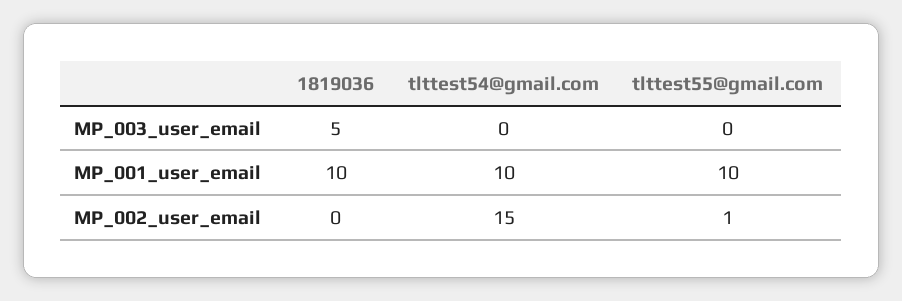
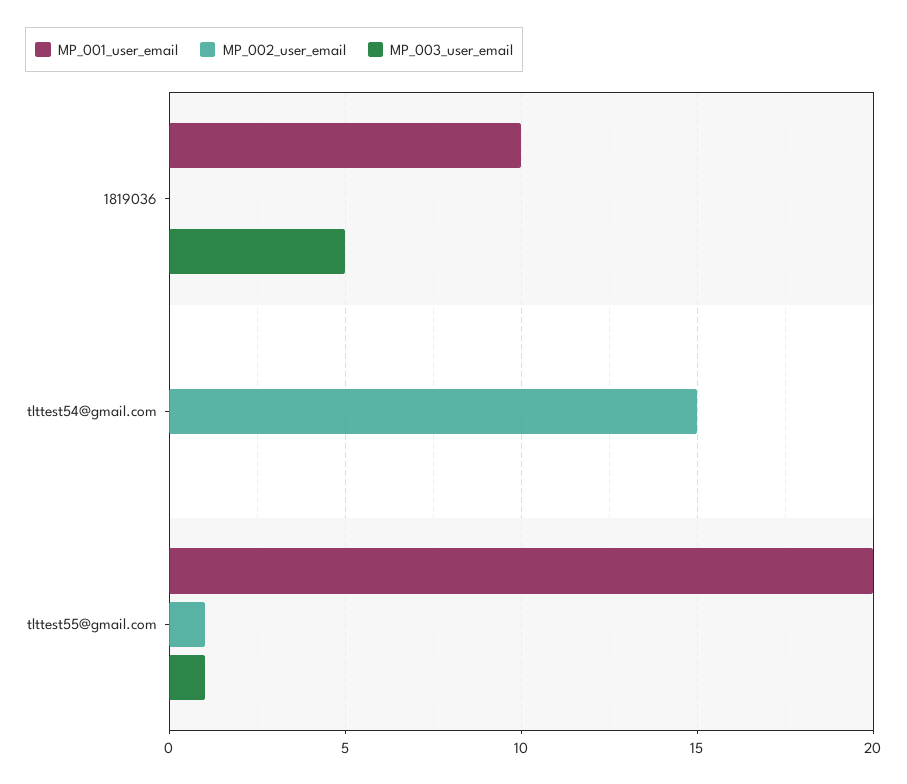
MP_003_user_email, tlttest55@gmail.com: 0 -> 1
MP_001_user_email, tlttest54@gmail.com: 10 -> 0
MP_001_user_email, tlttest55@gmail.com: 10 -> 20

